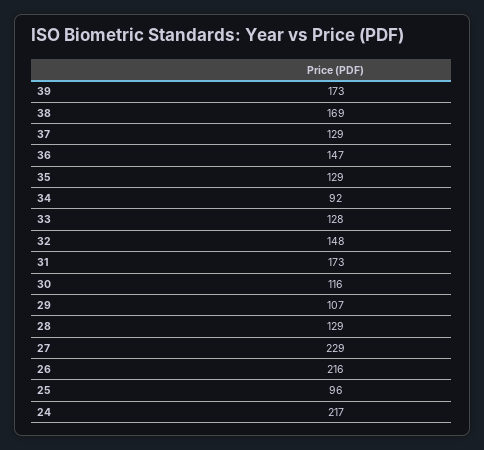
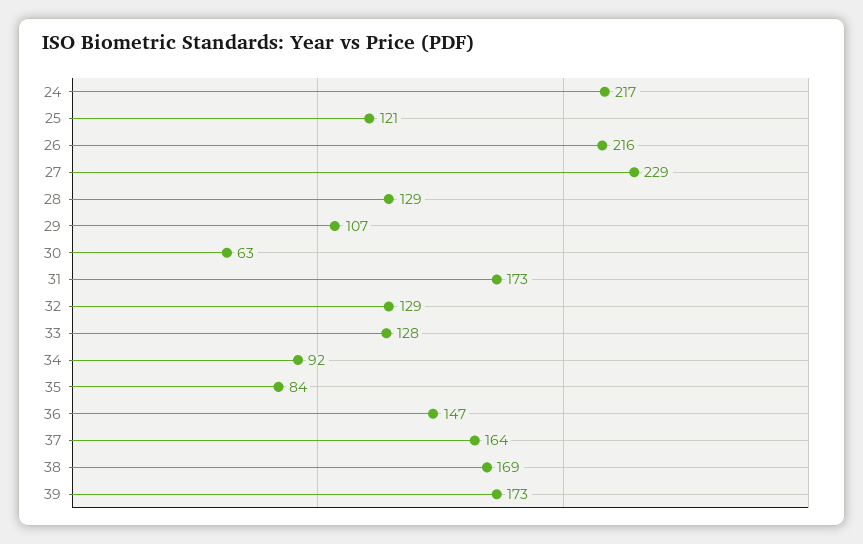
37: 129 -> 164
35: 129 -> 84
32: 148 -> 129
30: 116 -> 63
25: 96 -> 121

